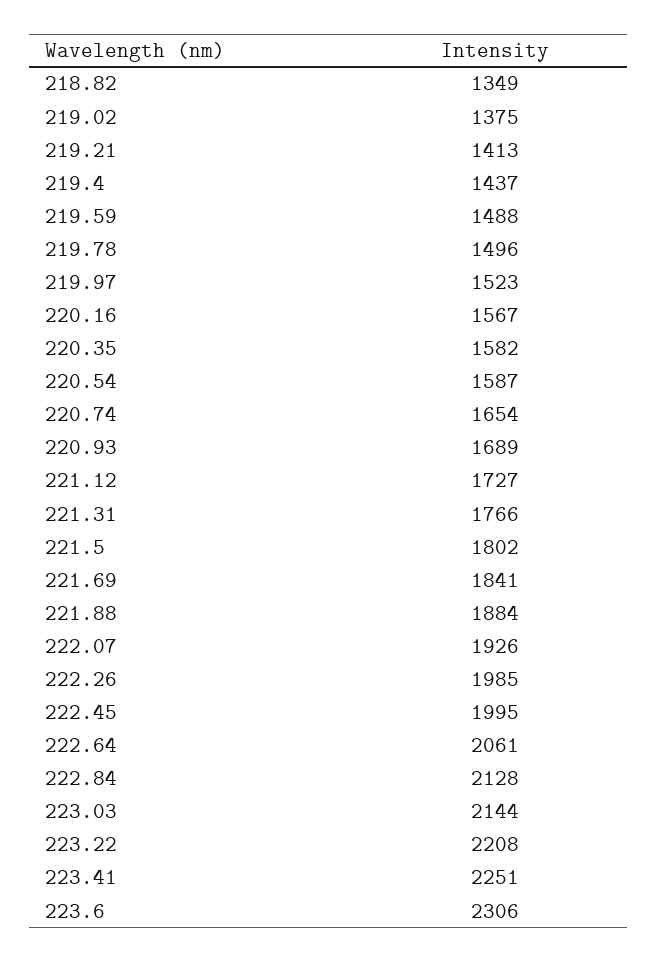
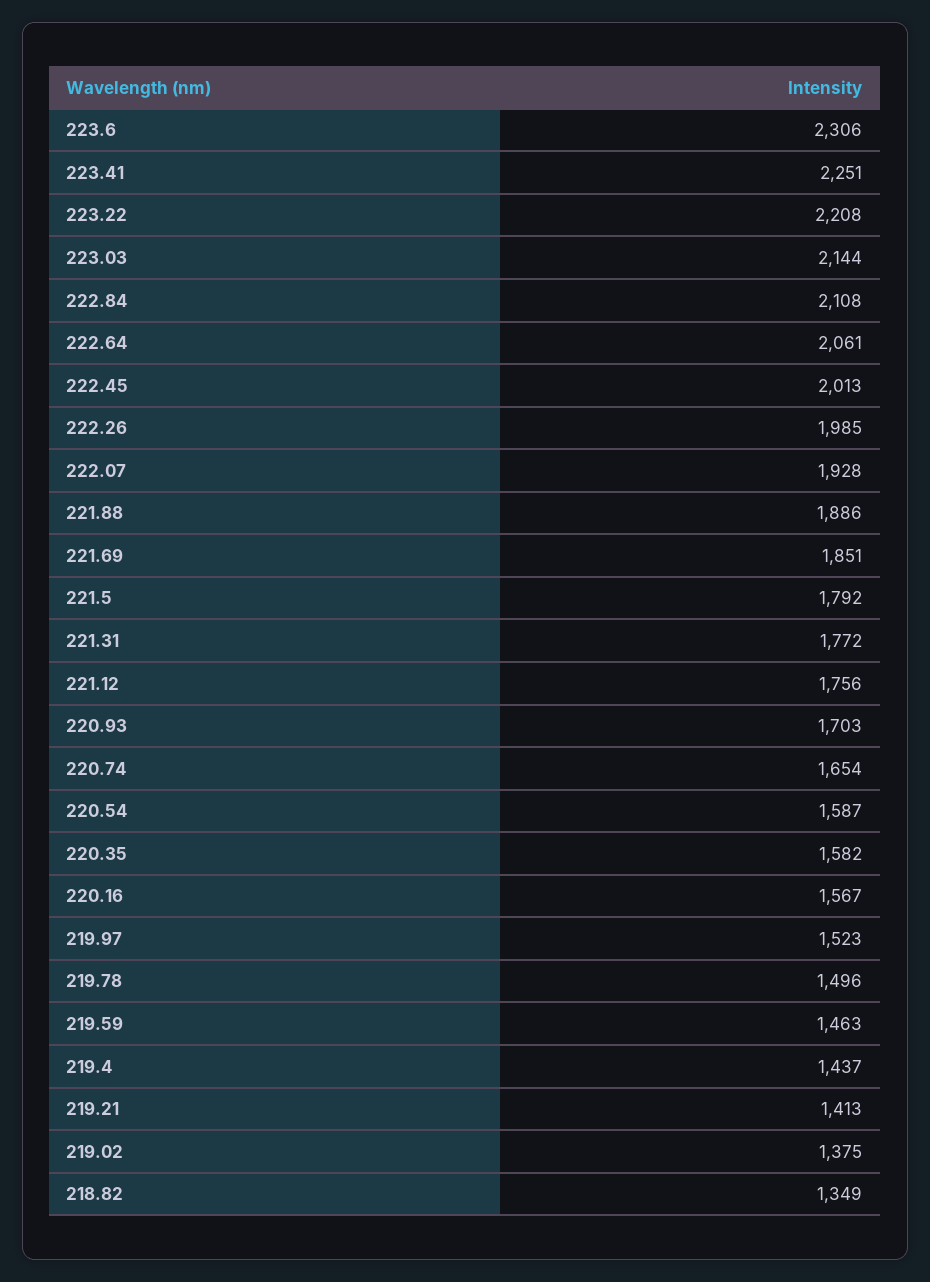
219.59: 1488 -> 1463
220.93: 1689 -> 1703
221.12: 1727 -> 1756
221.31: 1766 -> 1772
221.5: 1802 -> 1792
221.69: 1841 -> 1851
221.88: 1884 -> 1886
222.07: 1926 -> 1928
222.45: 1995 -> 2013
222.84: 2128 -> 2108

